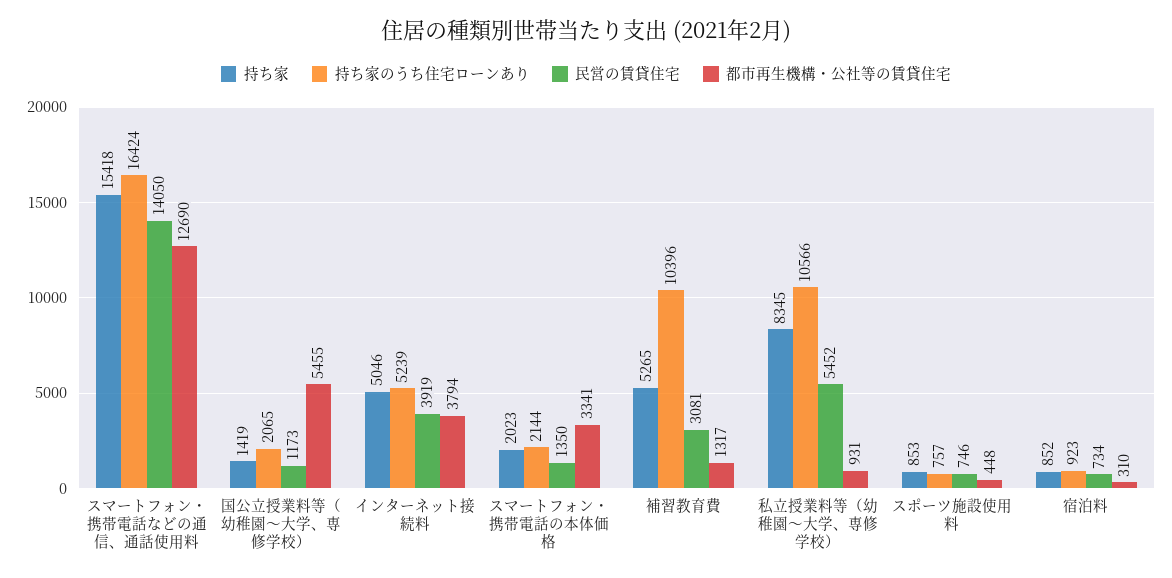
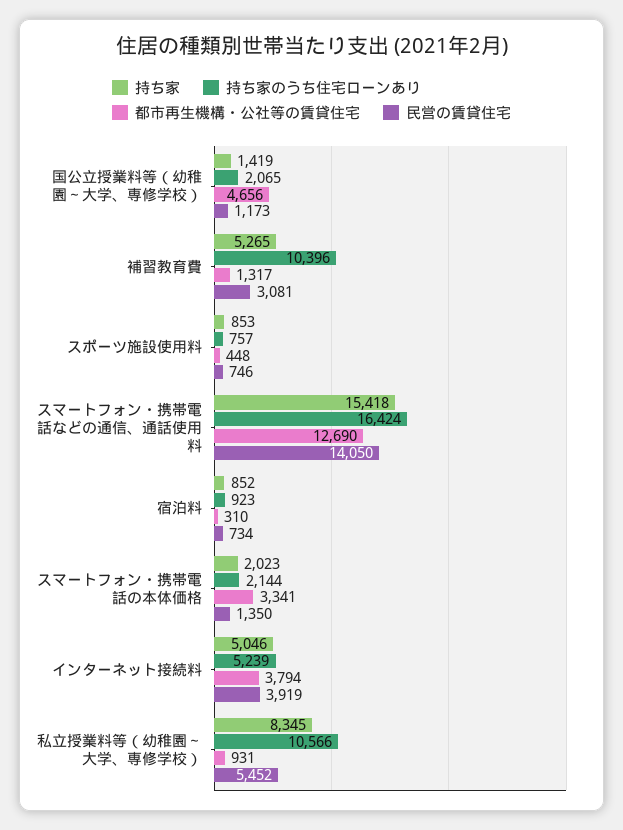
都市再生機構・公社等の賃貸住宅, 国公立授業料等（幼稚園～大学、専修学校）: 5455 -> 4656

